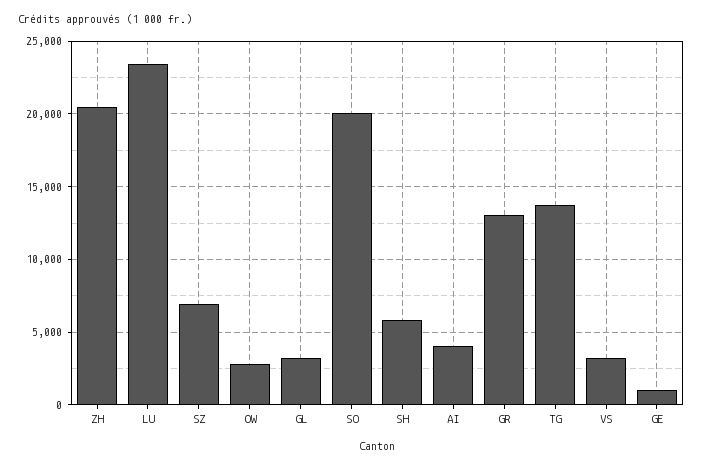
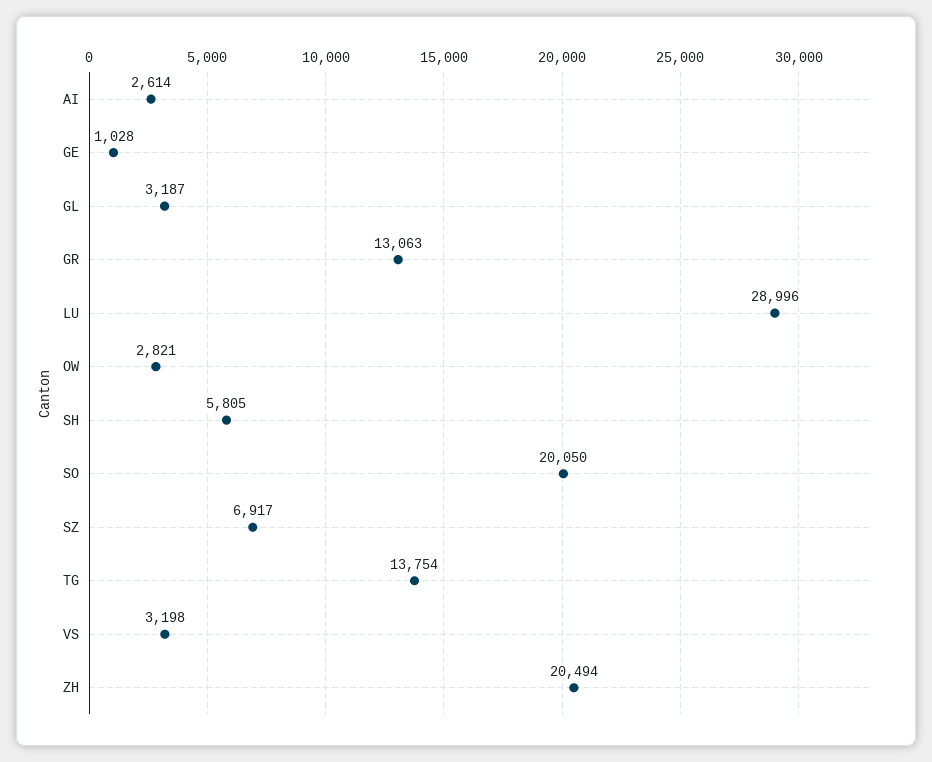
LU: 23500 -> 28996
AI: 4000 -> 2614

